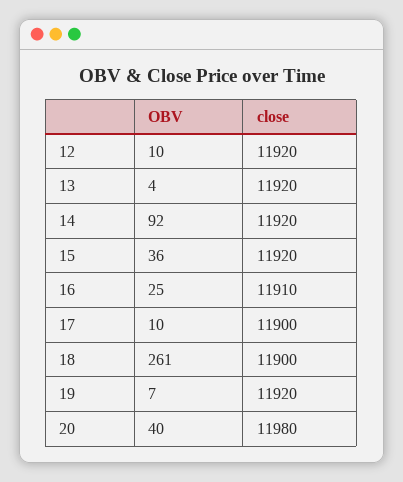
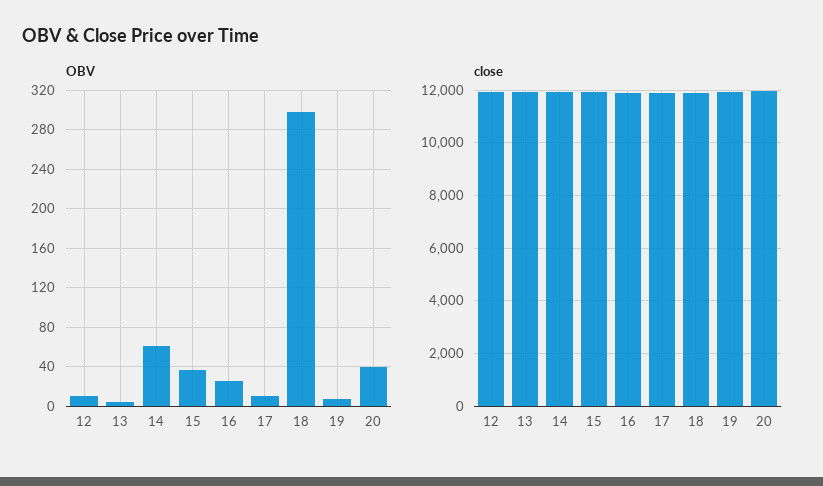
OBV, 14: 92 -> 60
OBV, 18: 261 -> 300

